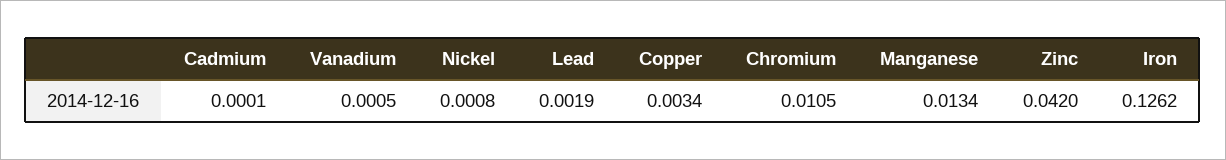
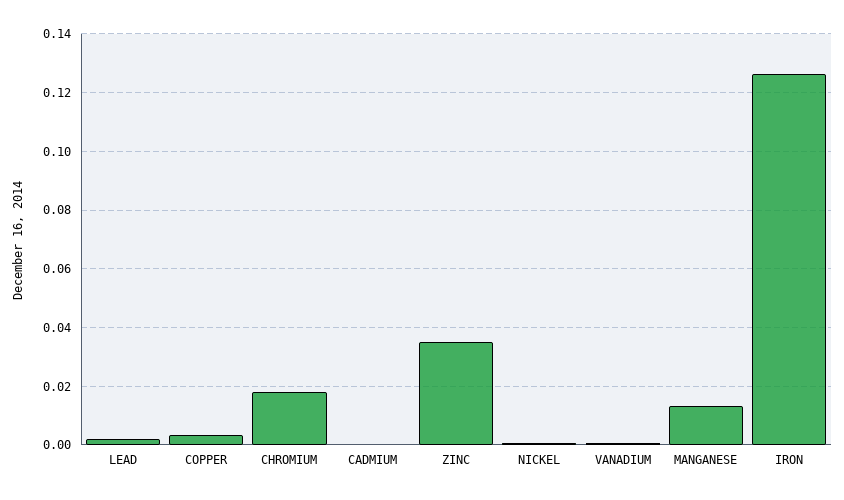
Chromium: 0.0105 -> 0.0175
Zinc: 0.042 -> 0.035

